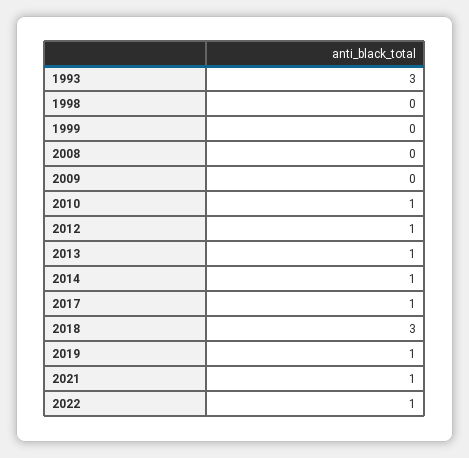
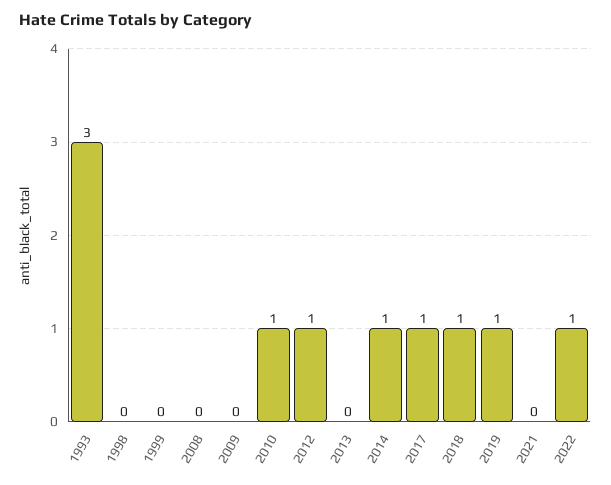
2013: 1 -> 0
2018: 3 -> 1
2021: 1 -> 0

